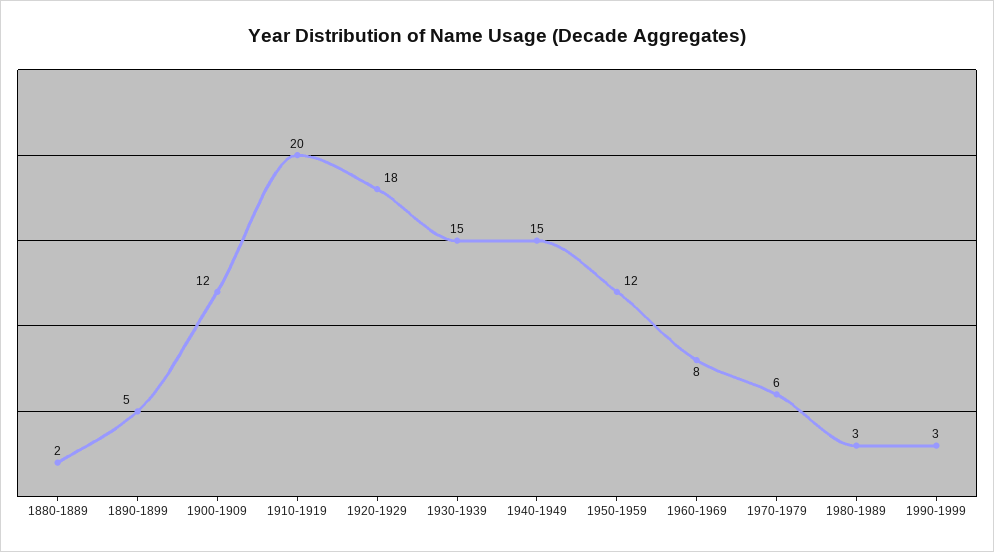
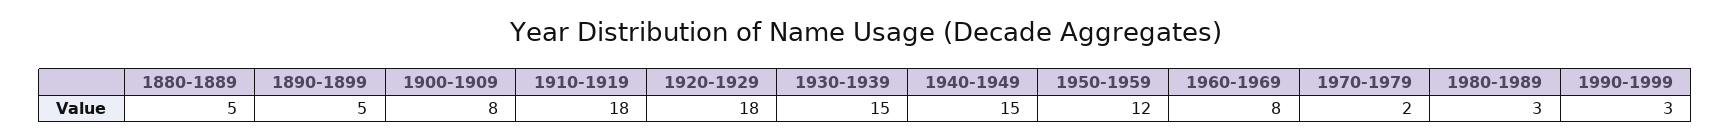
1880-1889: 2 -> 5
1900-1909: 12 -> 8
1910-1919: 20 -> 18
1970-1979: 6 -> 2

